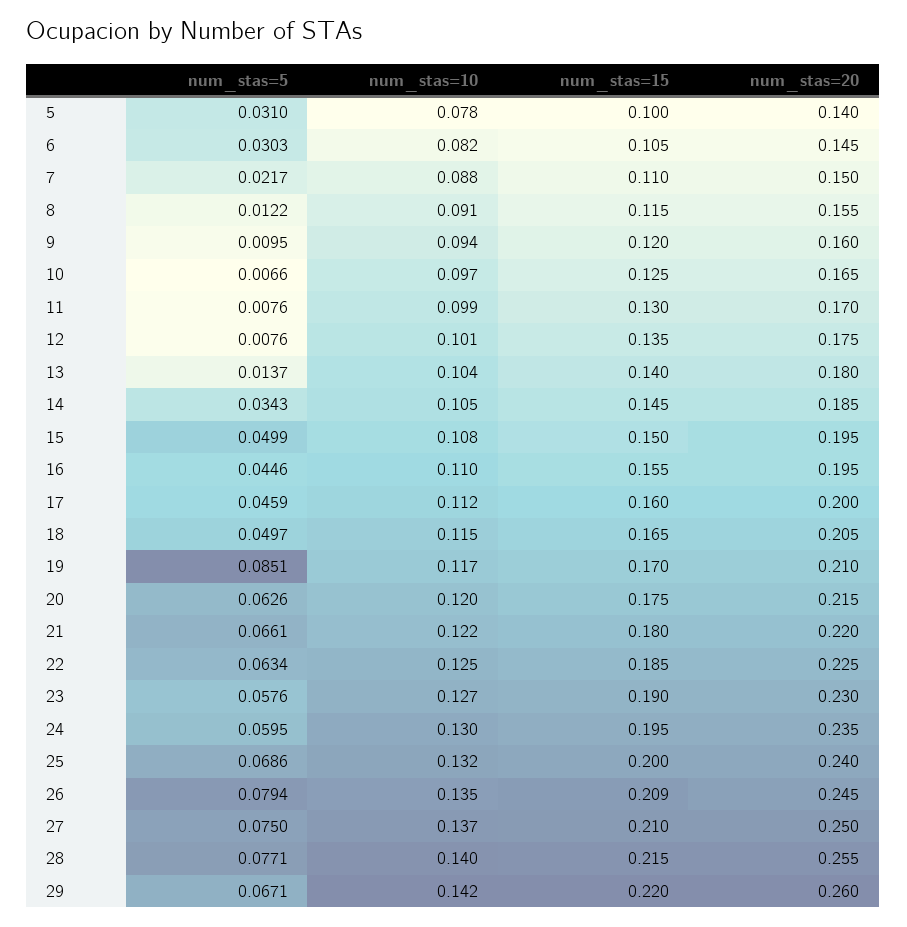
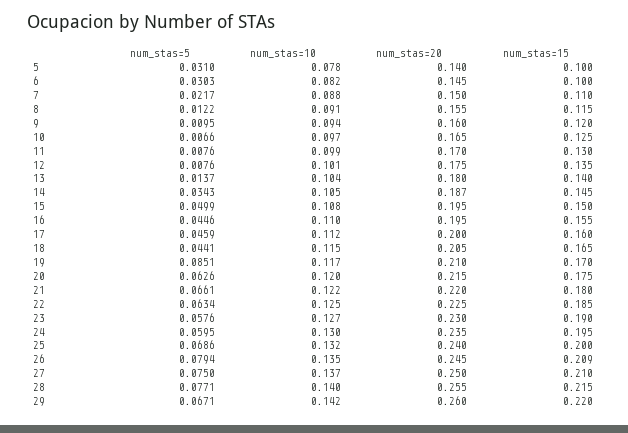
num_stas=15, 6: 0.105 -> 0.1
num_stas=20, 14: 0.185 -> 0.187
num_stas=5, 18: 0.0497 -> 0.0441

